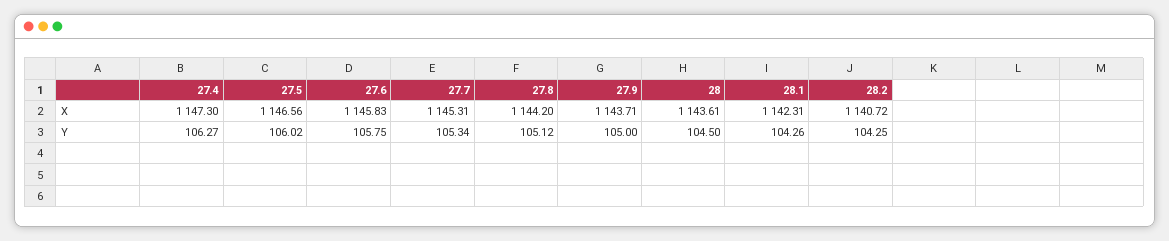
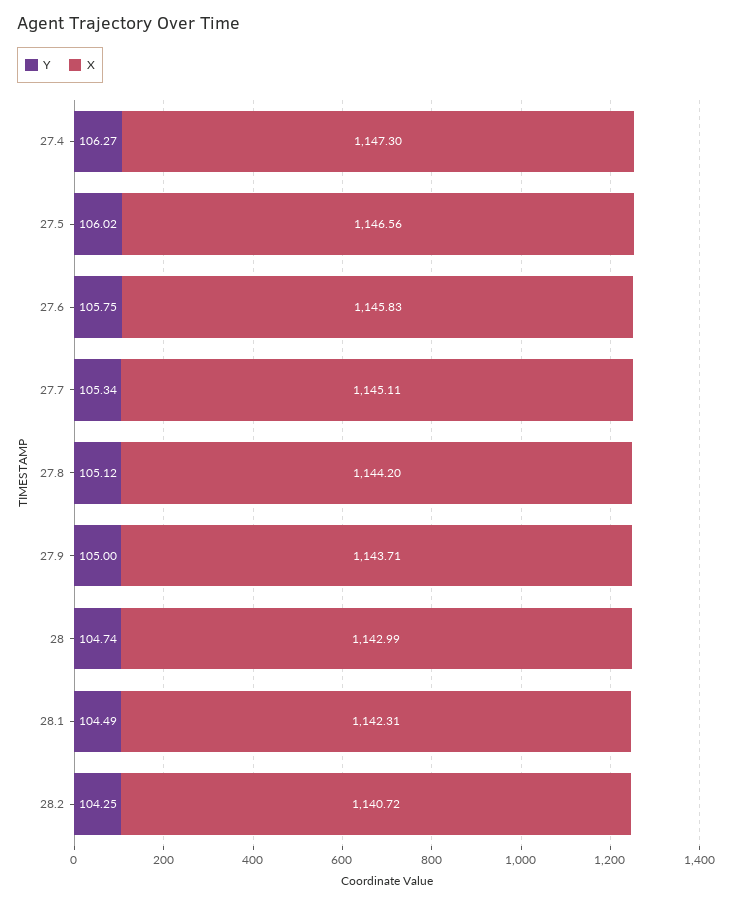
X, 27.7: 1145.31 -> 1145.11
X, 28: 1143.61 -> 1142.99
Y, 28: 104.5 -> 104.74
Y, 28.1: 104.26 -> 104.49

